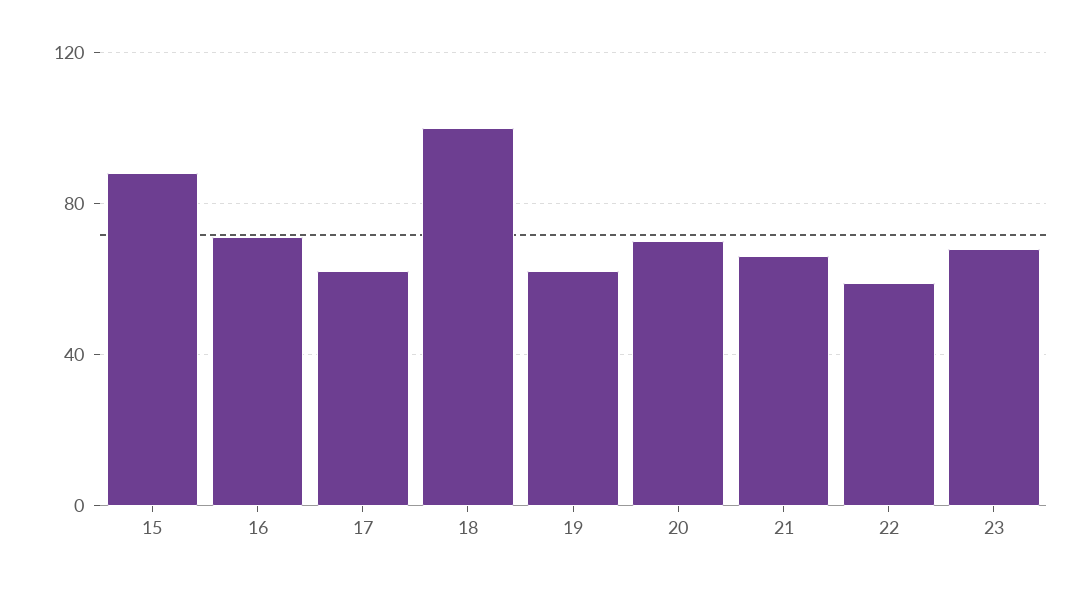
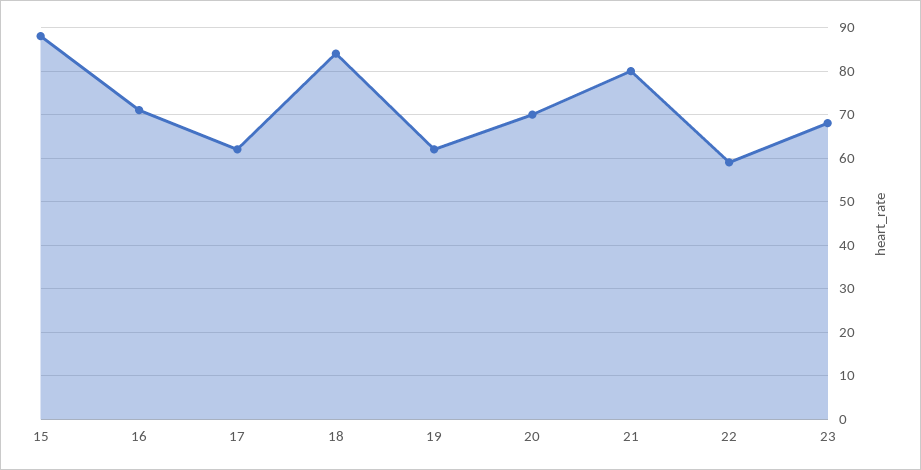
18: 100 -> 85
21: 65 -> 80

